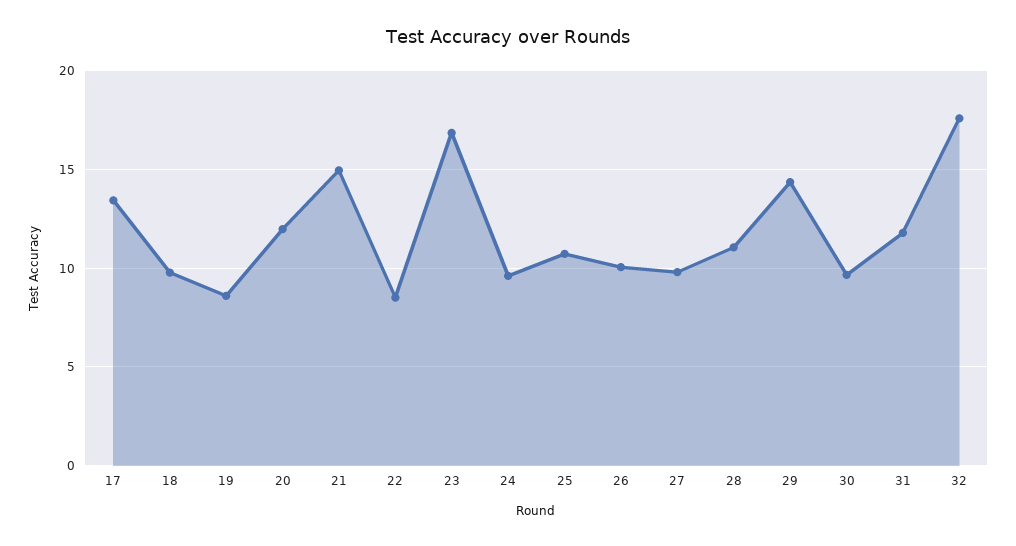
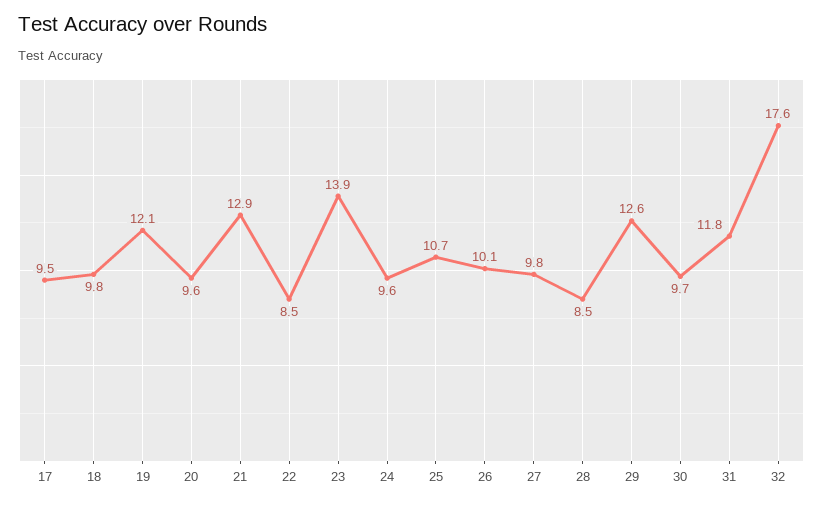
17: 13.5 -> 9.5
19: 8.5 -> 12.1
20: 12 -> 9.6
21: 15 -> 12.9
23: 17 -> 13.9
28: 11 -> 8.5
29: 14.5 -> 12.6

